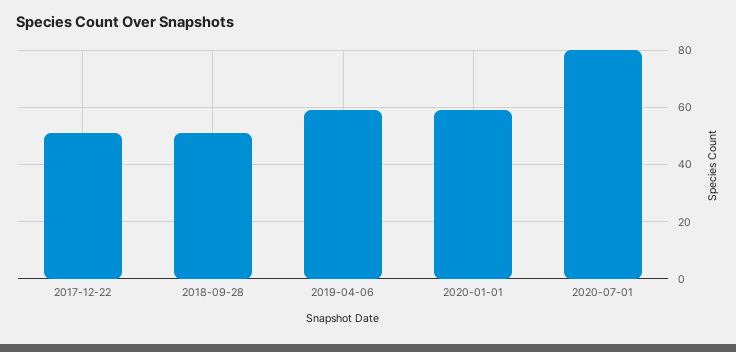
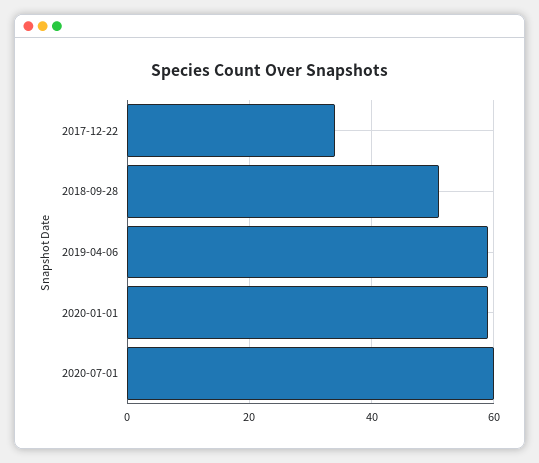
2017-12-22: 50 -> 35
2020-07-01: 80 -> 60

